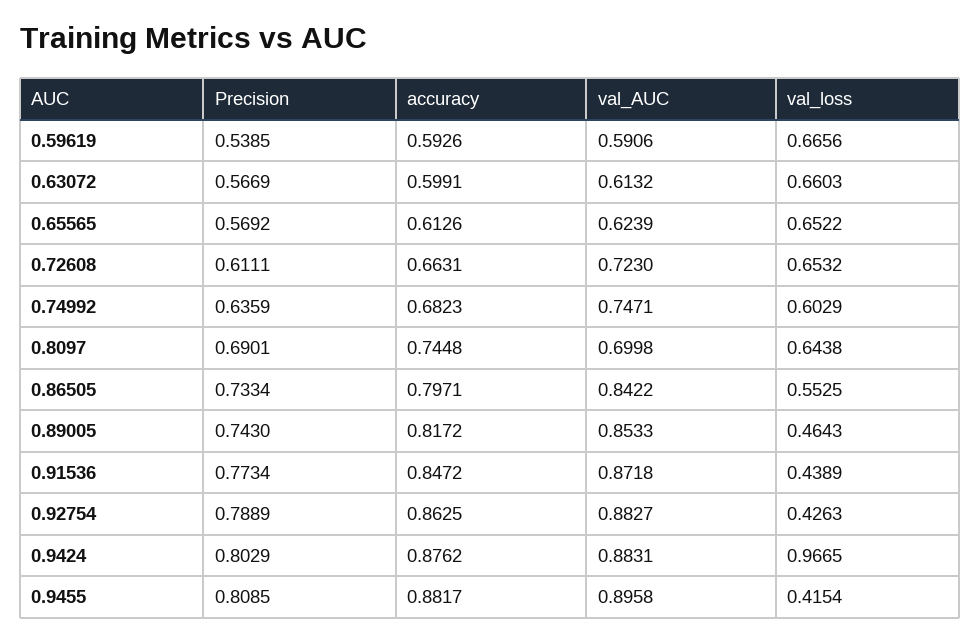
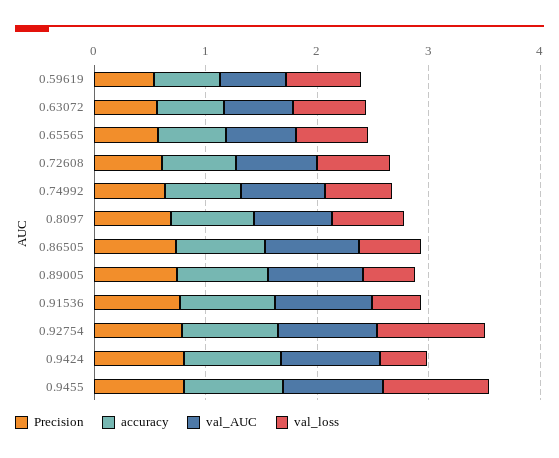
val_loss, 0.92754: 0.4263 -> 1
val_loss, 0.9424: 0.9665 -> 0.4
val_loss, 0.9455: 0.4154 -> 1

